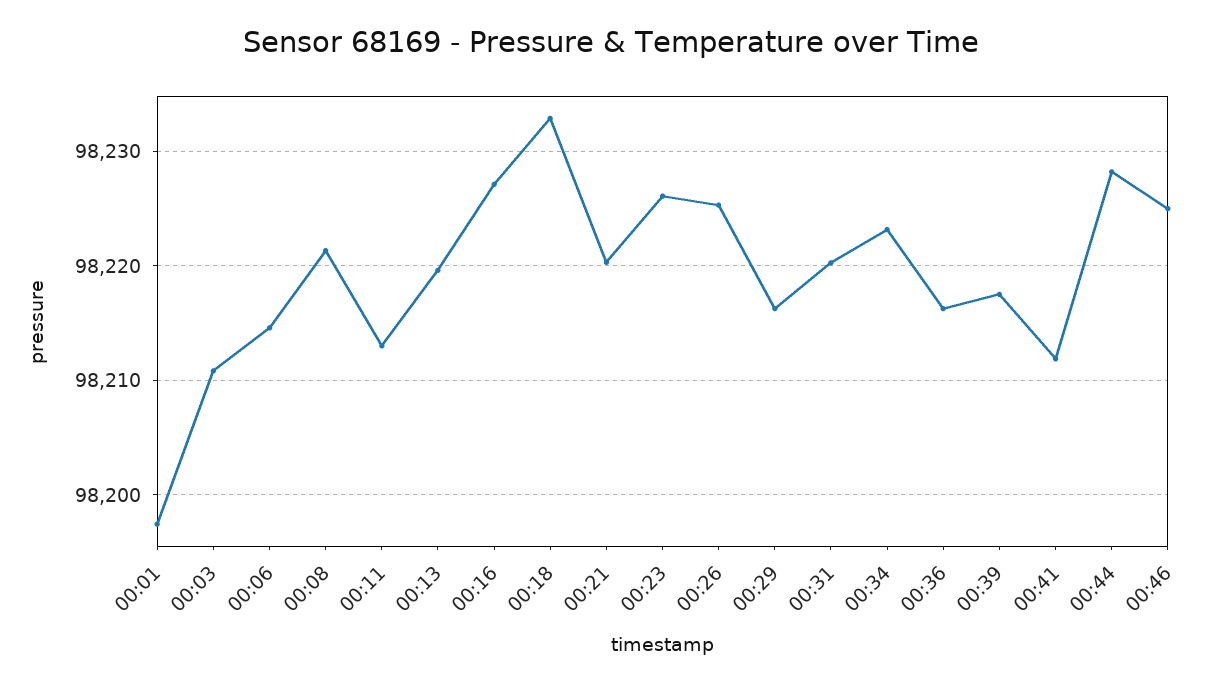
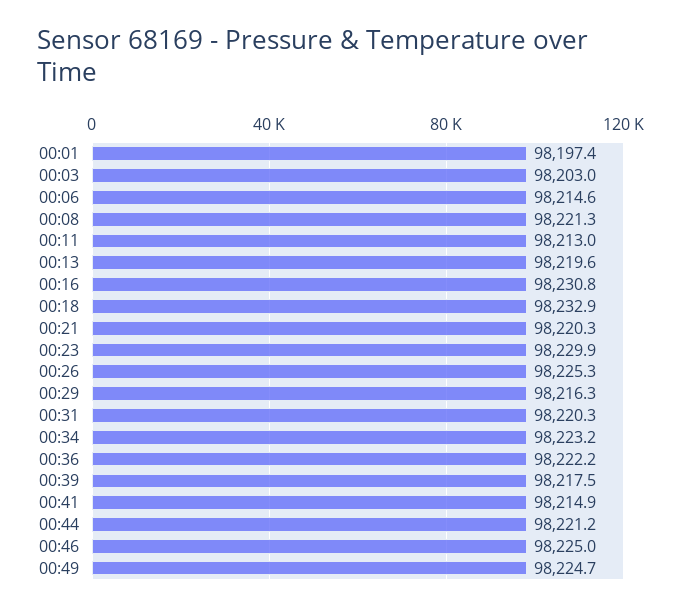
00:03: 98211 -> 98203
00:16: 98227 -> 98230.8
00:23: 98226 -> 98229.9
00:36: 98216 -> 98222.2
00:41: 98212 -> 98214.9
00:44: 98228 -> 98221.2
00:49: none -> 98224.7

